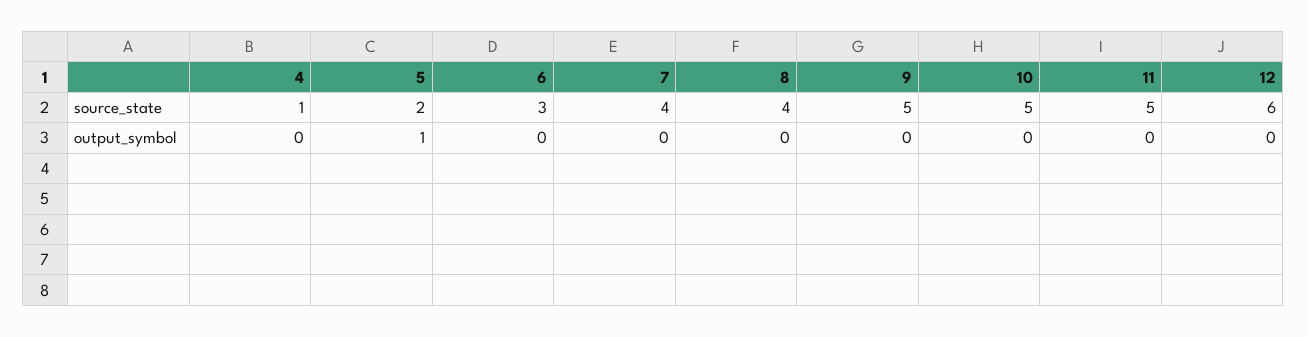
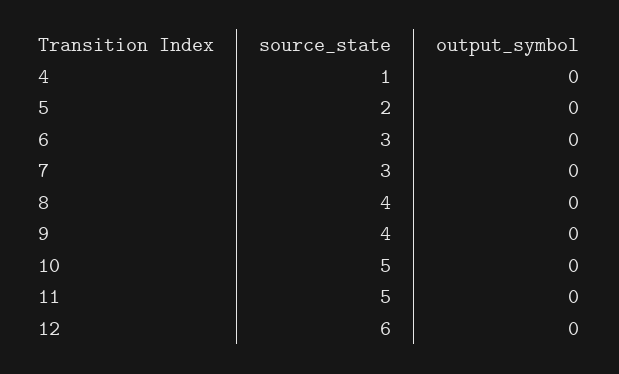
7, source_state: 4 -> 3
9, source_state: 5 -> 4
5, output_symbol: 1 -> 0

